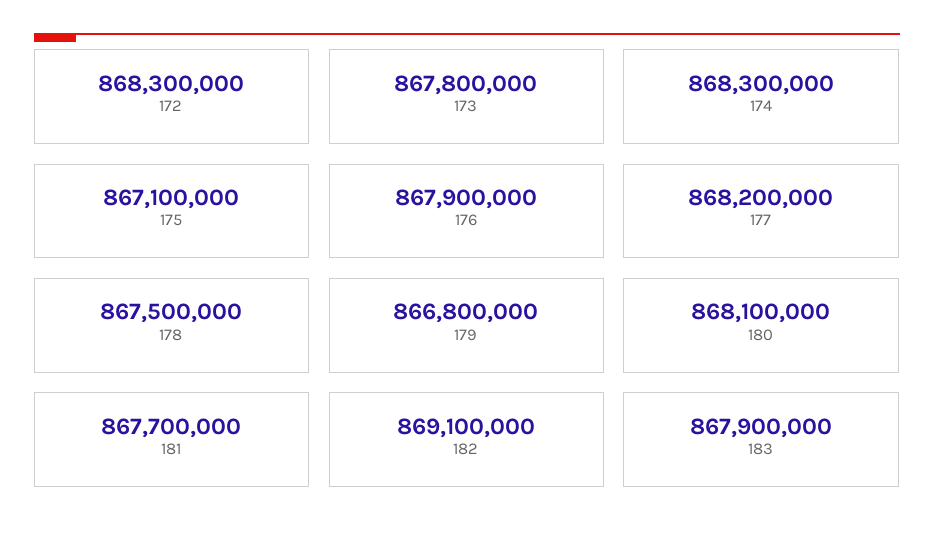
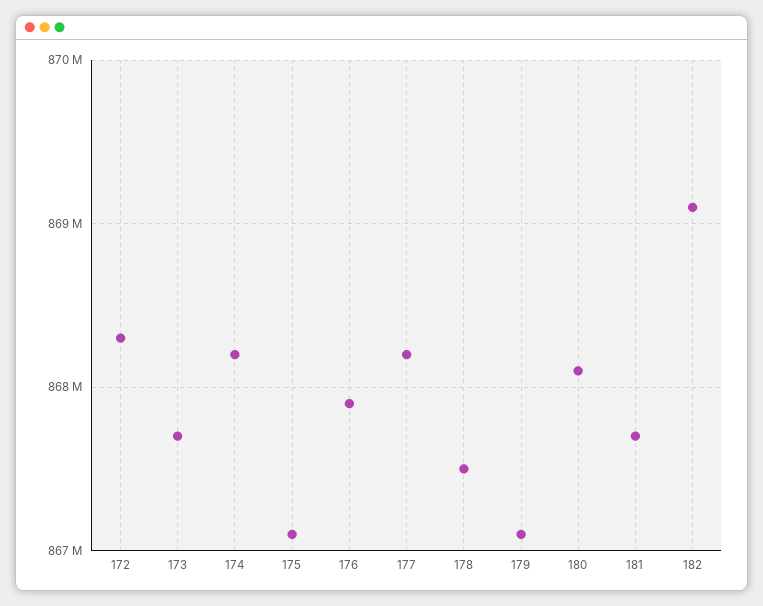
173: 867800000 -> 867700000
174: 868300000 -> 868200000
179: 866800000 -> 867100000
183: 867900000 -> none

